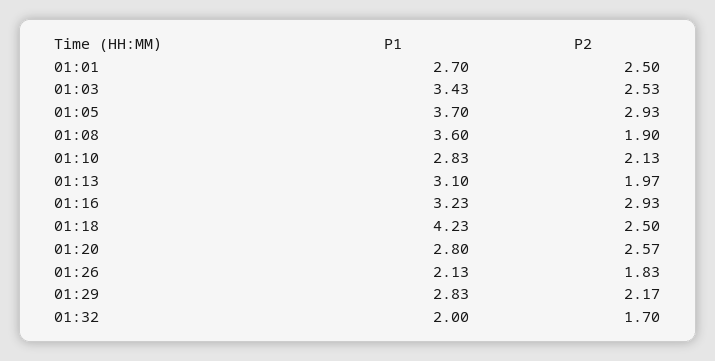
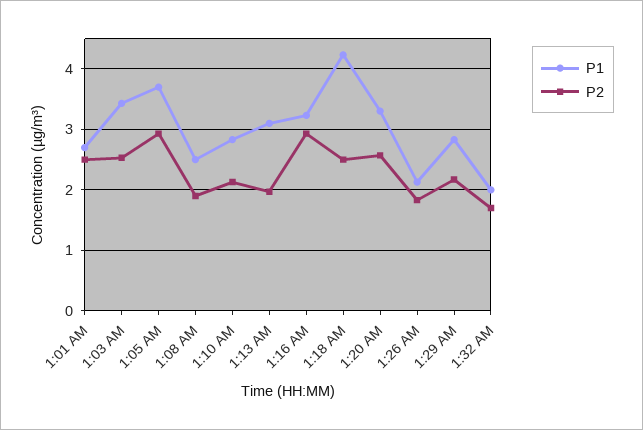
P1, 01:08: 3.6 -> 2.5
P1, 01:20: 2.8 -> 3.3

